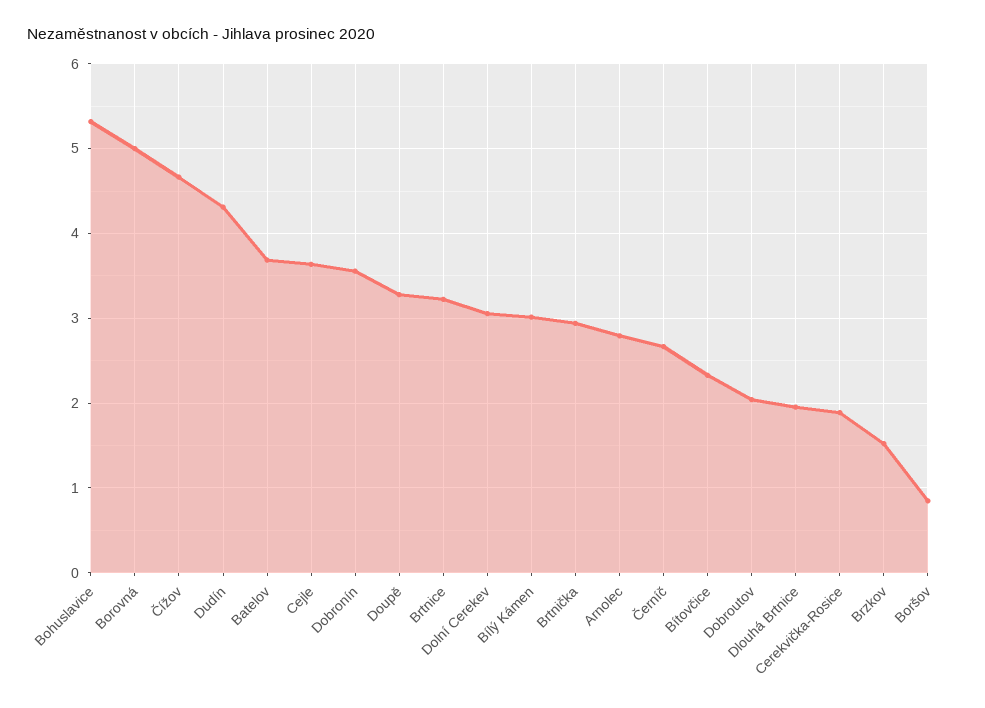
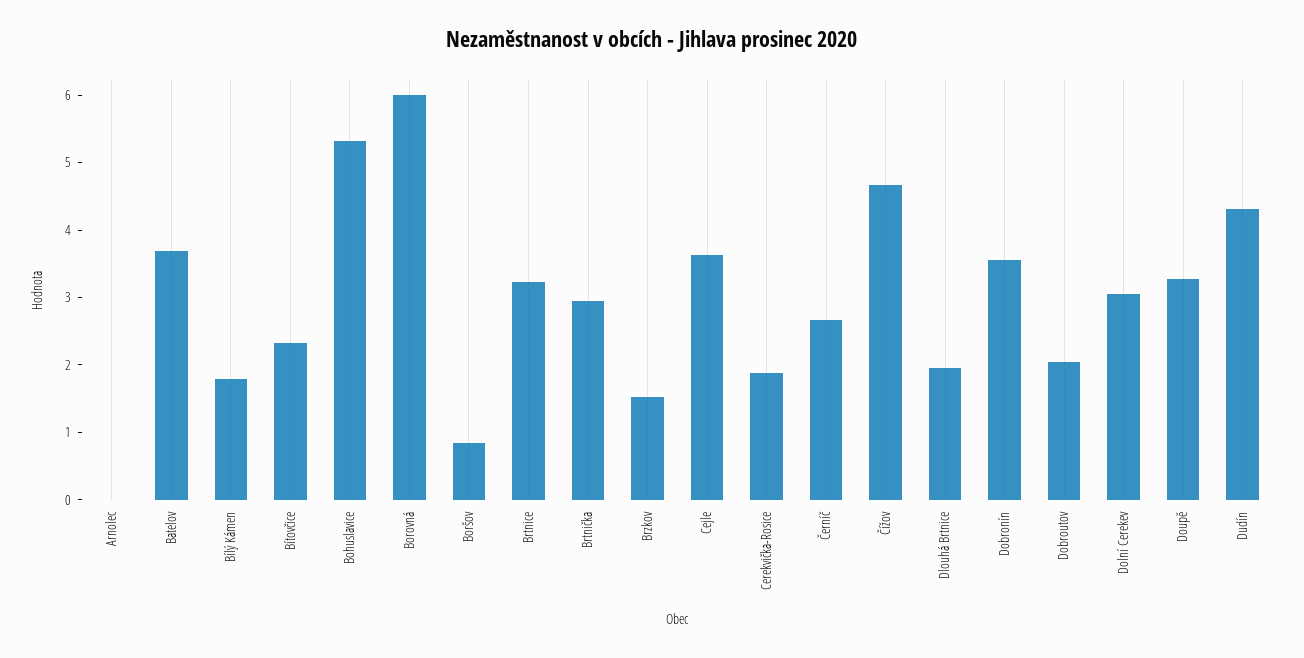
Borovná: 5 -> 6
Bílý Kámen: 3 -> 1.8
Arnolec: 2.8 -> 0

